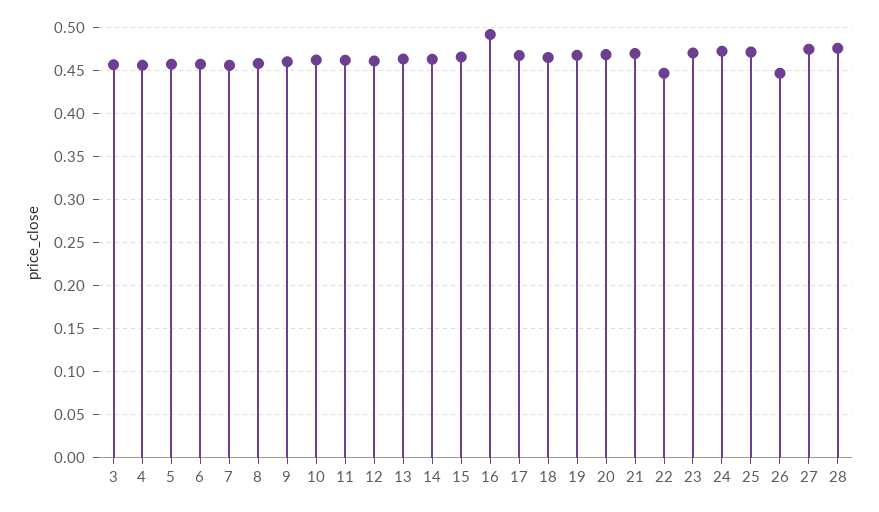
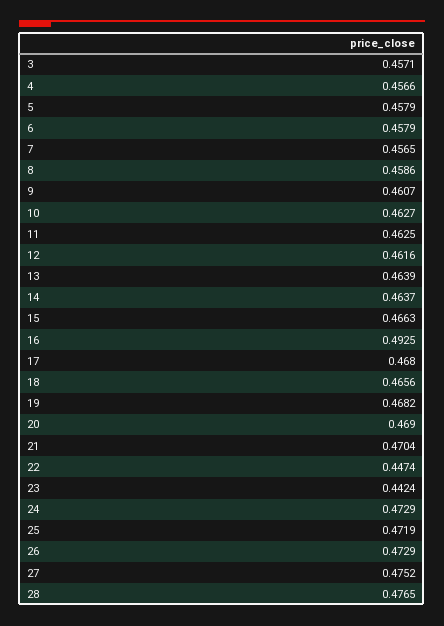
23: 0.47 -> 0.4424
26: 0.45 -> 0.4729

